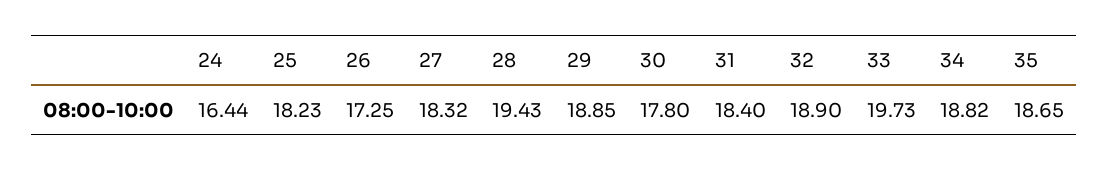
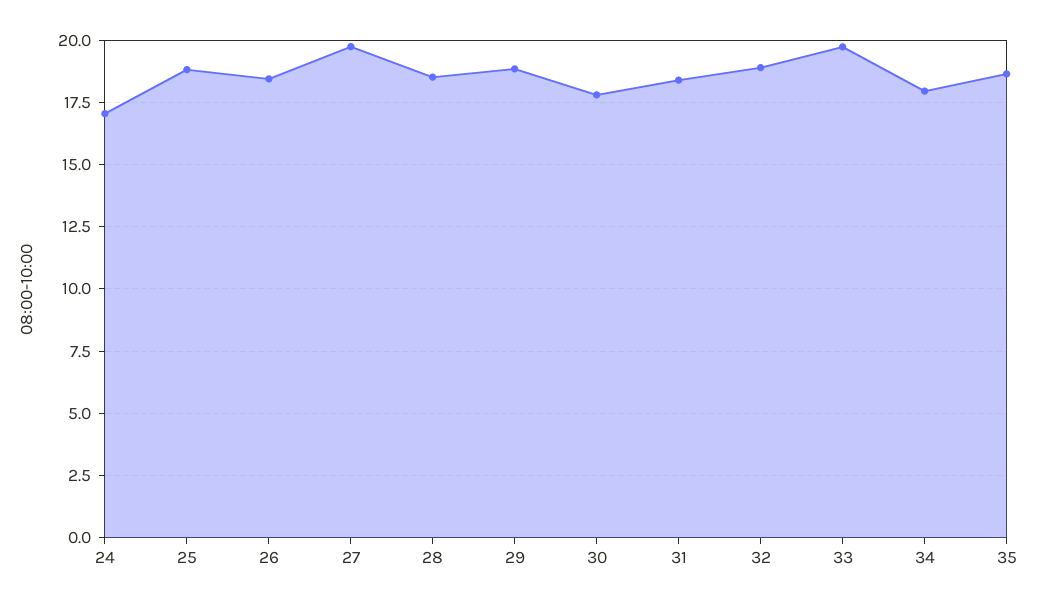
24: 16.44 -> 17
25: 18.23 -> 18.75
26: 17.25 -> 18.5
27: 18.32 -> 19.75
28: 19.43 -> 18.5
34: 18.82 -> 18

